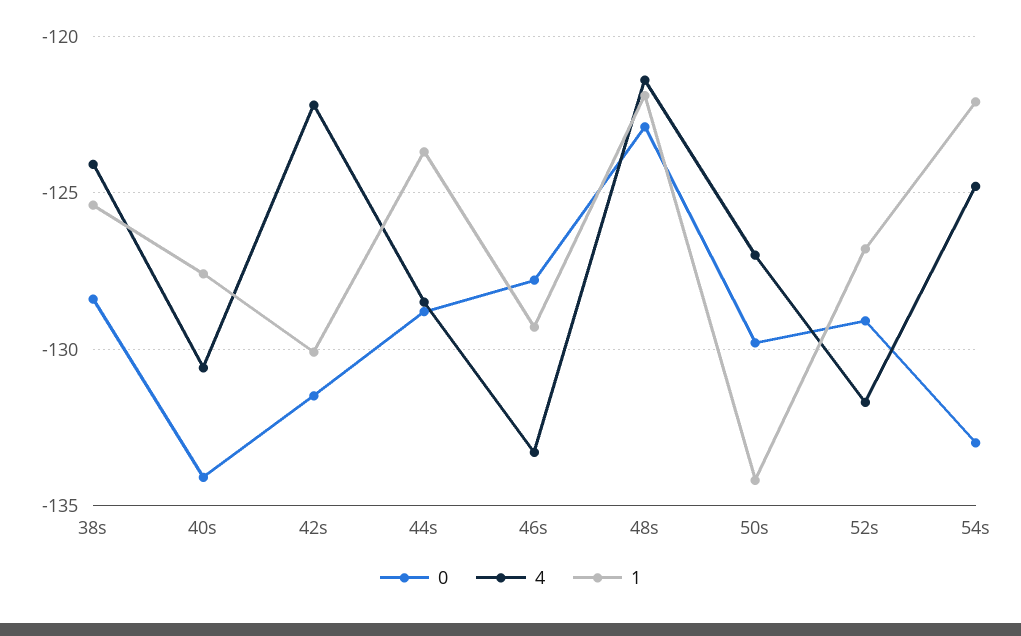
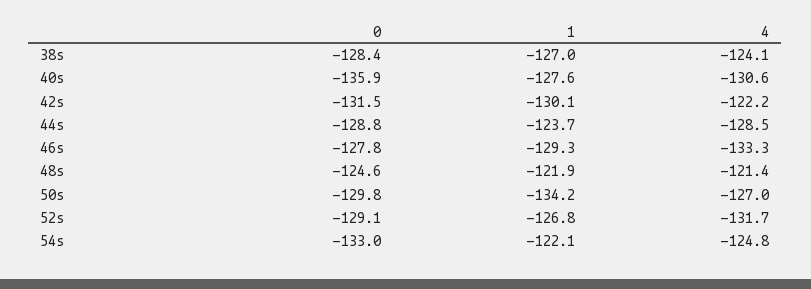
1, 38s: -125.5 -> -127
0, 40s: -134 -> -135.9
0, 48s: -123 -> -124.6

